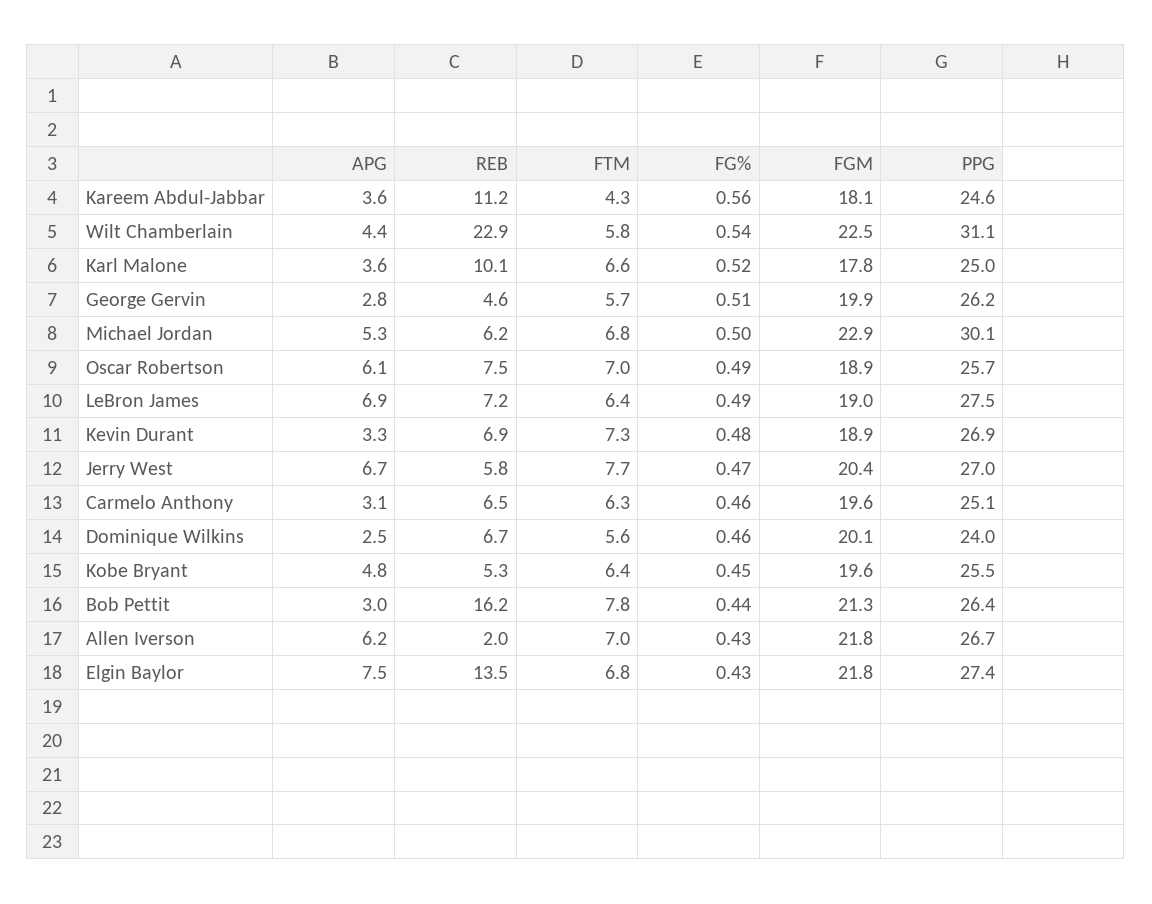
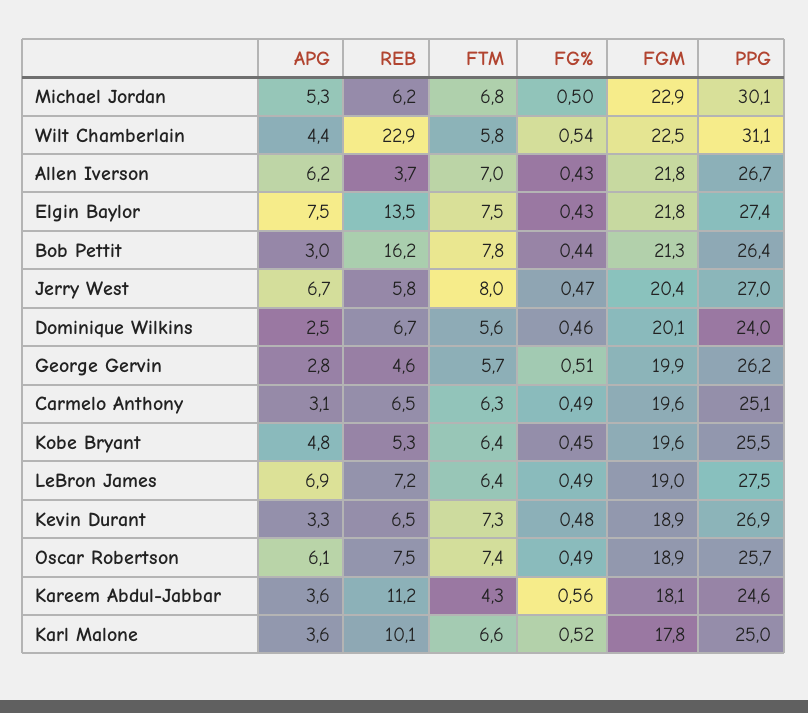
FTM, Oscar Robertson: 7 -> 7.4
REB, Kevin Durant: 6.9 -> 6.5
FTM, Jerry West: 7.7 -> 8
FG%, Carmelo Anthony: 0.46 -> 0.49
REB, Allen Iverson: 2 -> 3.7
FTM, Elgin Baylor: 6.8 -> 7.5

